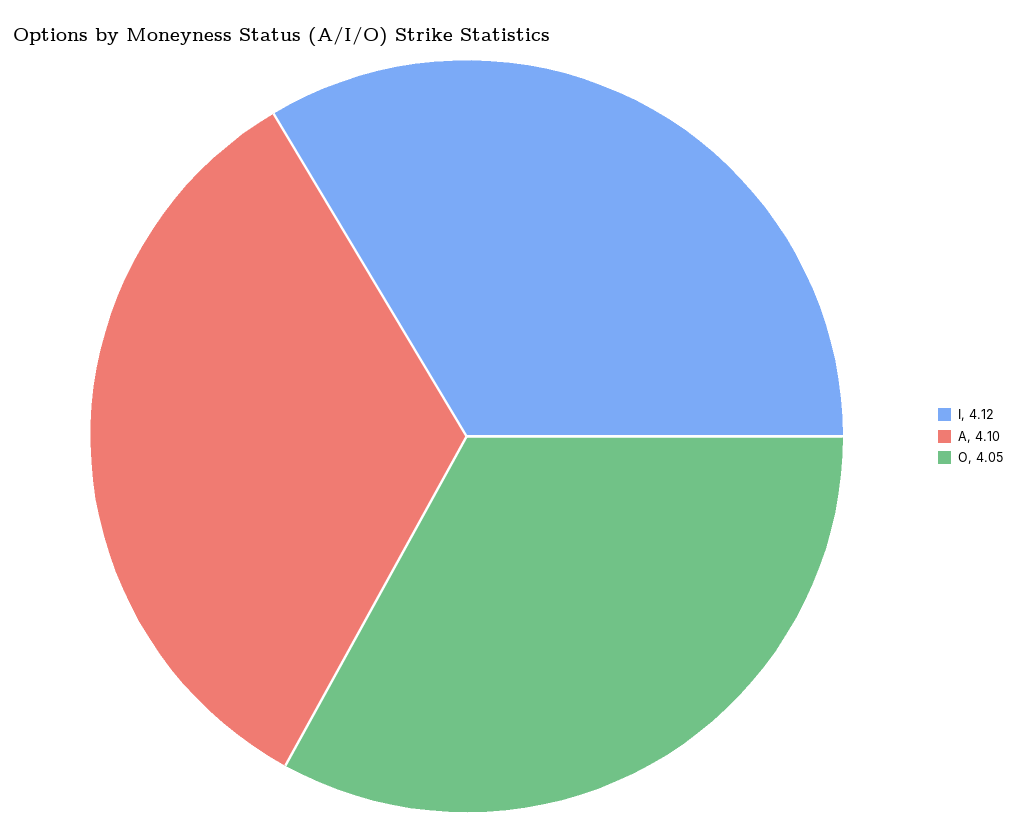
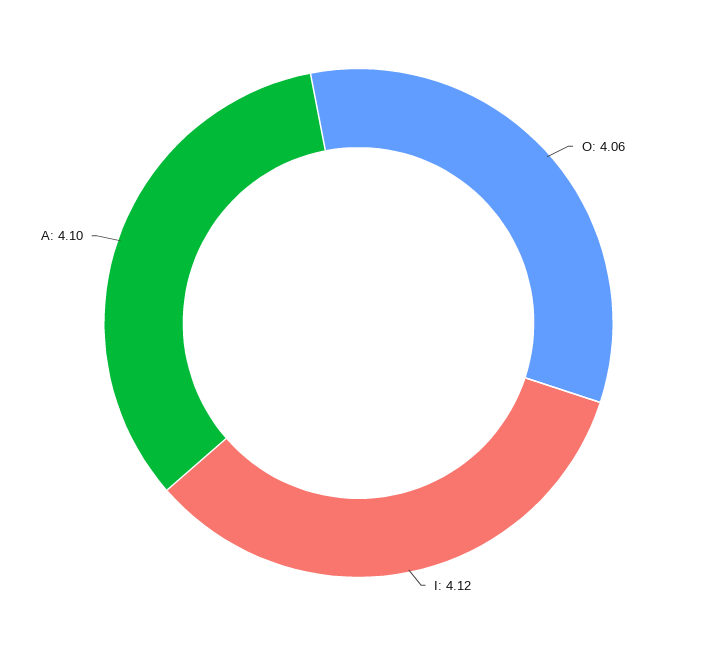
O: 4.05 -> 4.06

